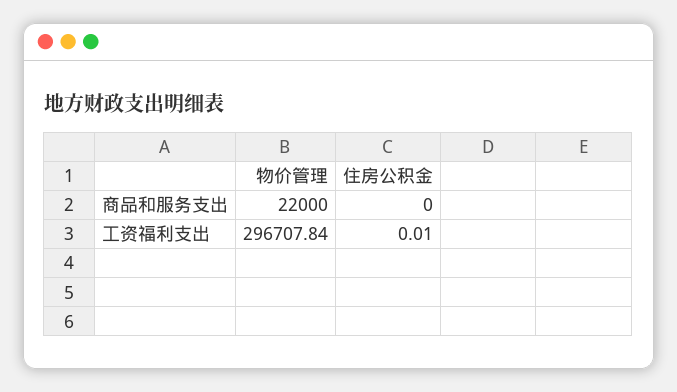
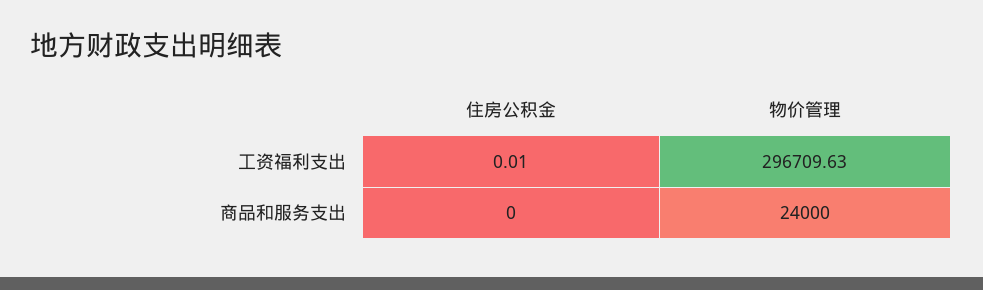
物价管理, 商品和服务支出: 22000 -> 24000
物价管理, 工资福利支出: 296707.84 -> 296709.63

